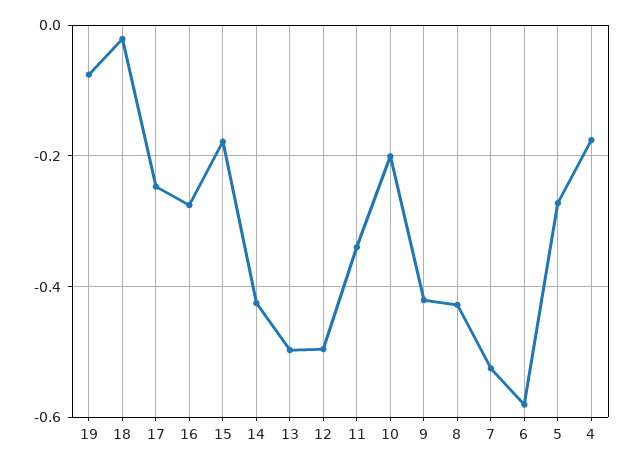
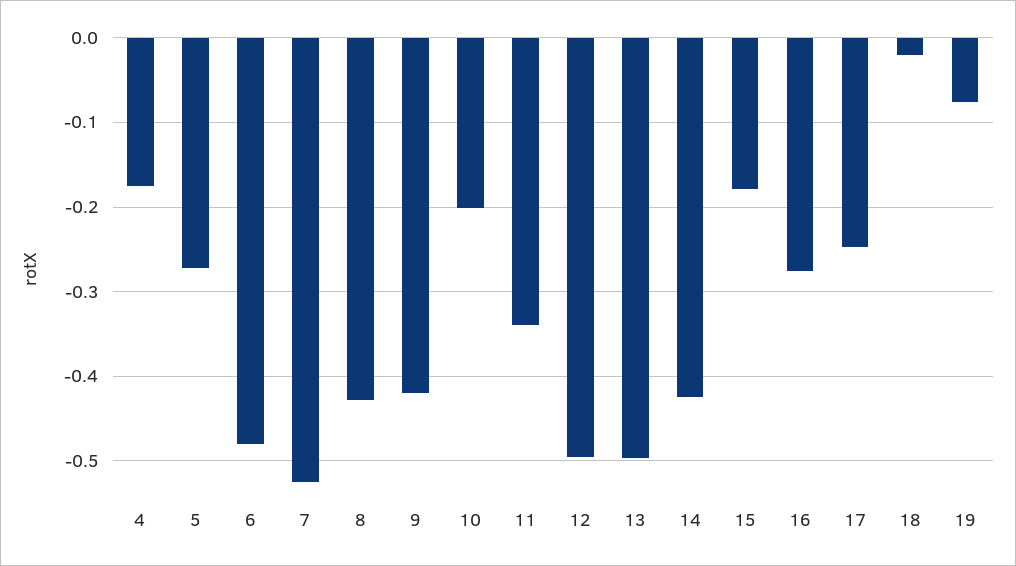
6: -0.58 -> -0.48

